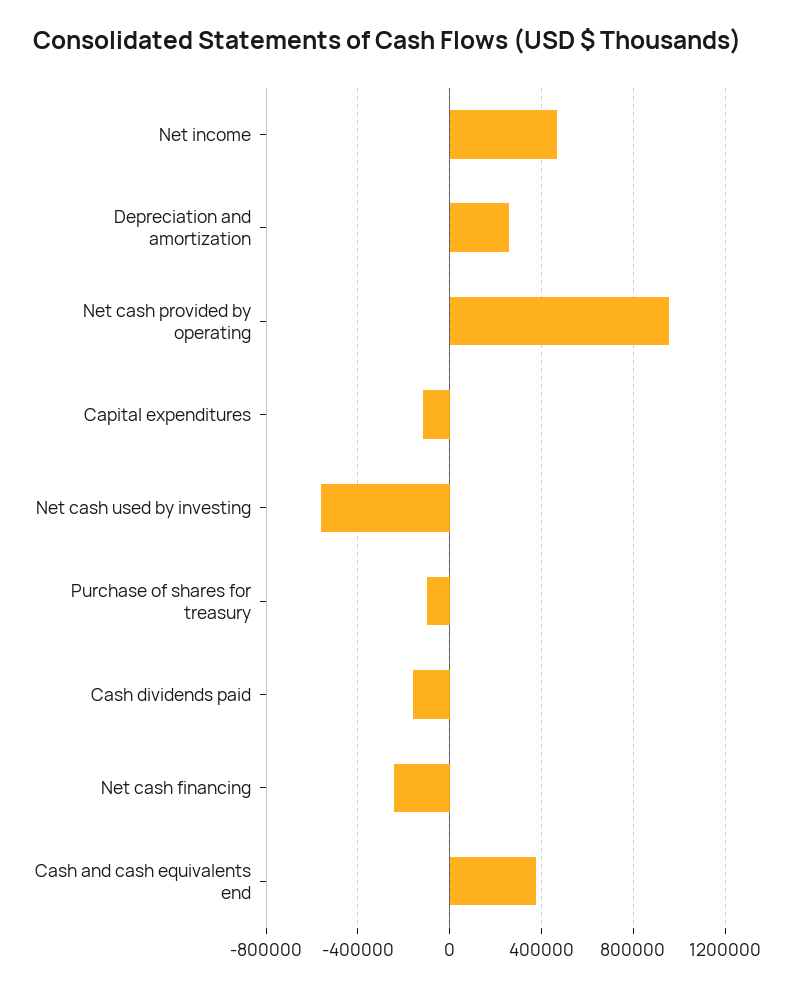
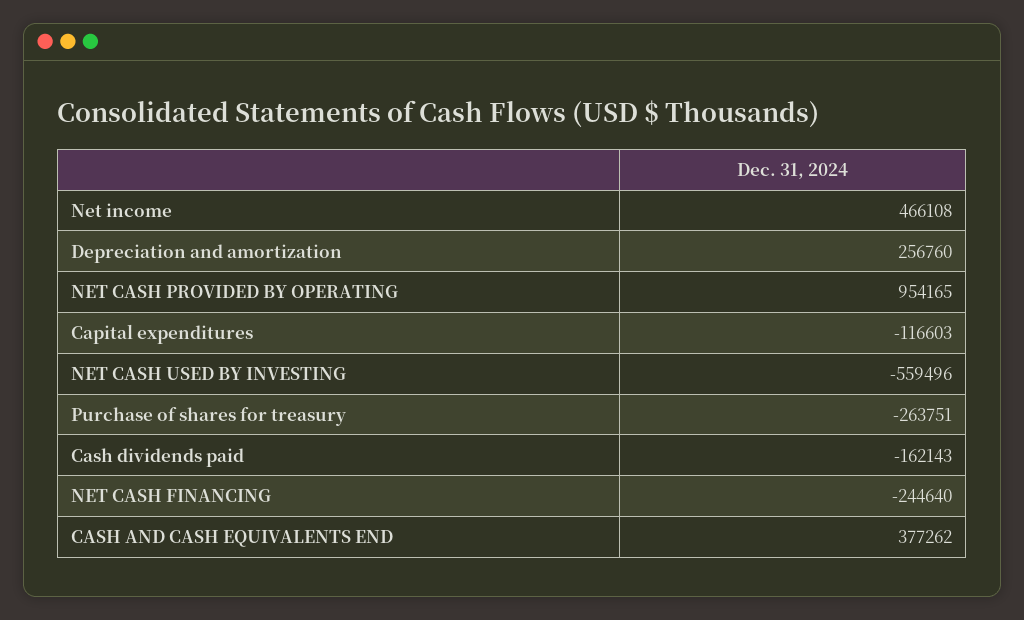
Purchase of shares for treasury: -100000 -> -263751

